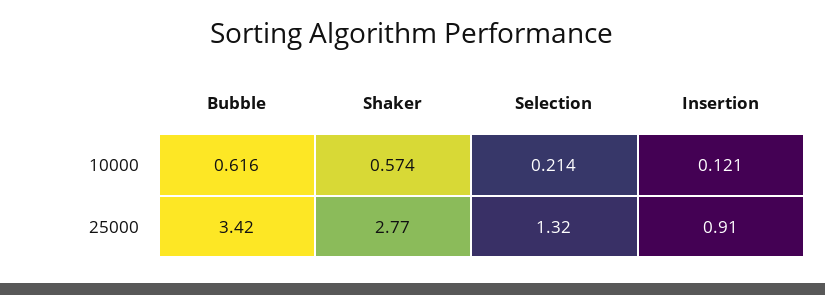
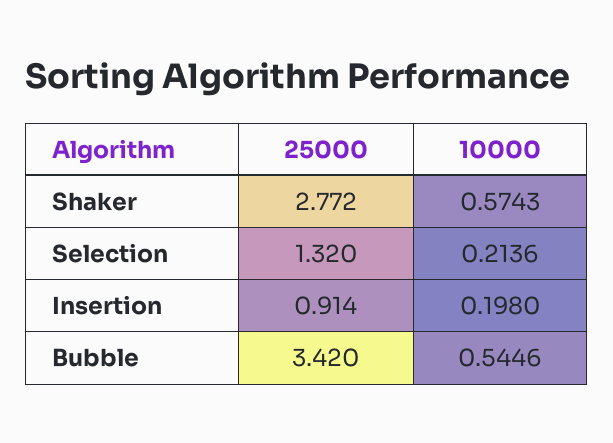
Bubble, 10000: 0.616 -> 0.5446
Insertion, 10000: 0.121 -> 0.198

